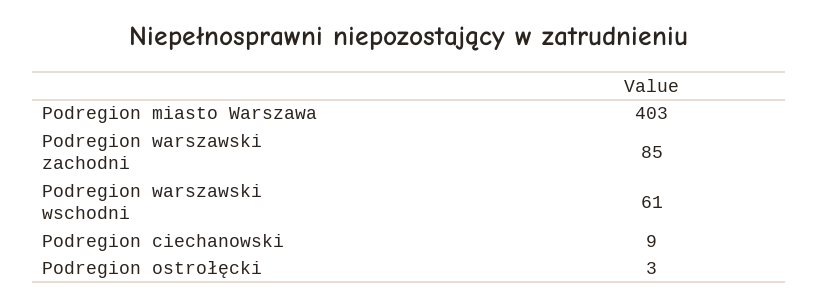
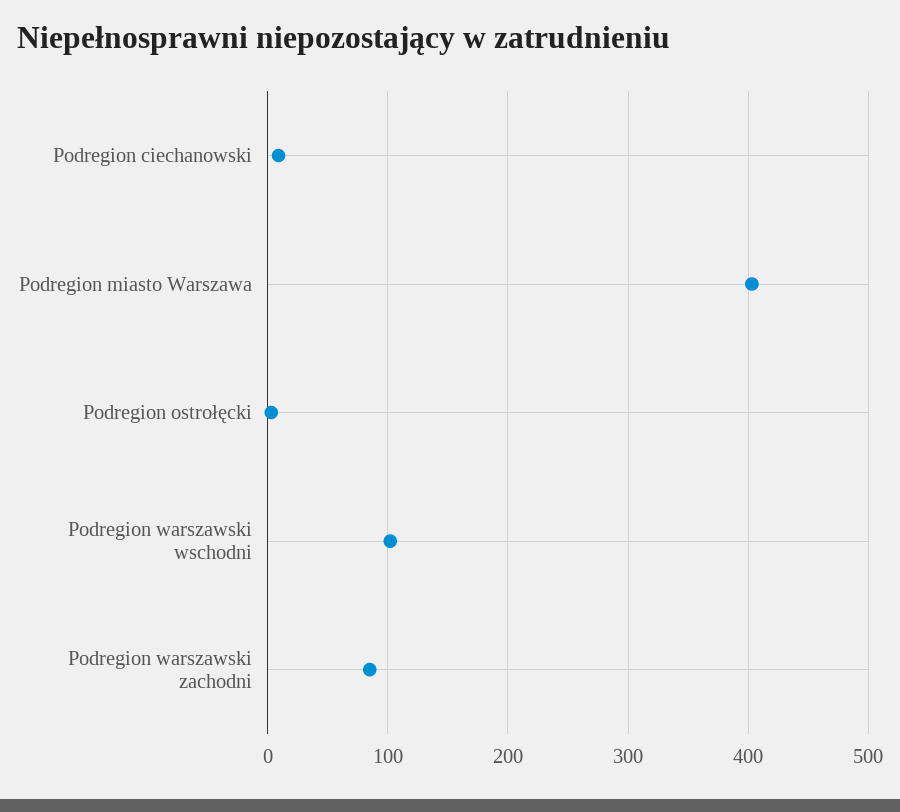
Podregion warszawski wschodni: 61 -> 100

